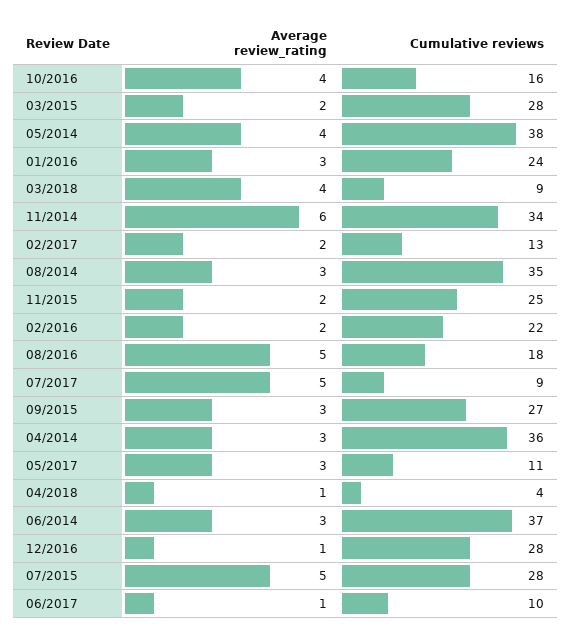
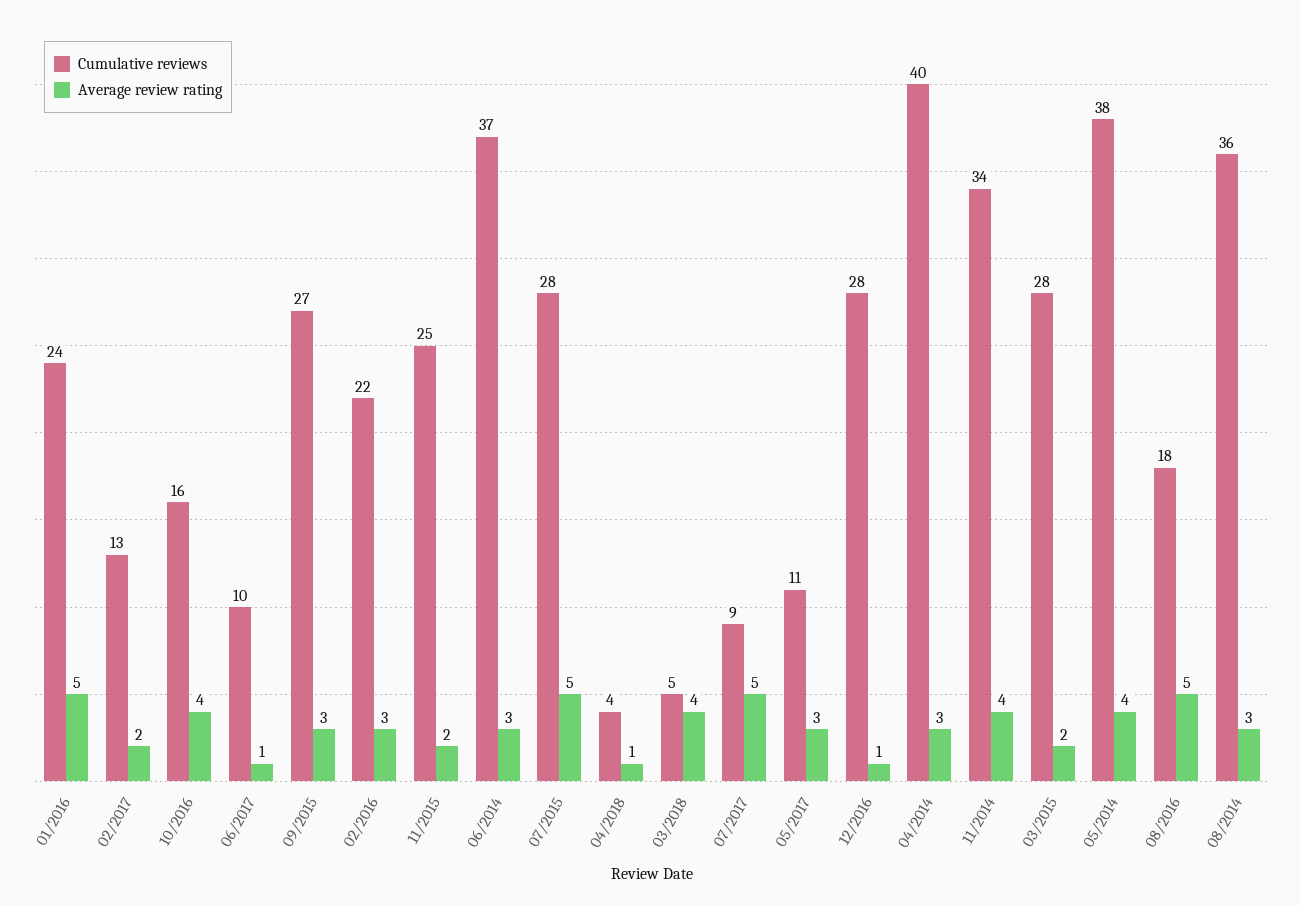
Average review_rating, 01/2016: 3 -> 5
Cumulative reviews, 03/2018: 9 -> 5
Average review_rating, 11/2014: 6 -> 4
Cumulative reviews, 08/2014: 35 -> 36
Average review_rating, 02/2016: 2 -> 3
Cumulative reviews, 04/2014: 36 -> 40

